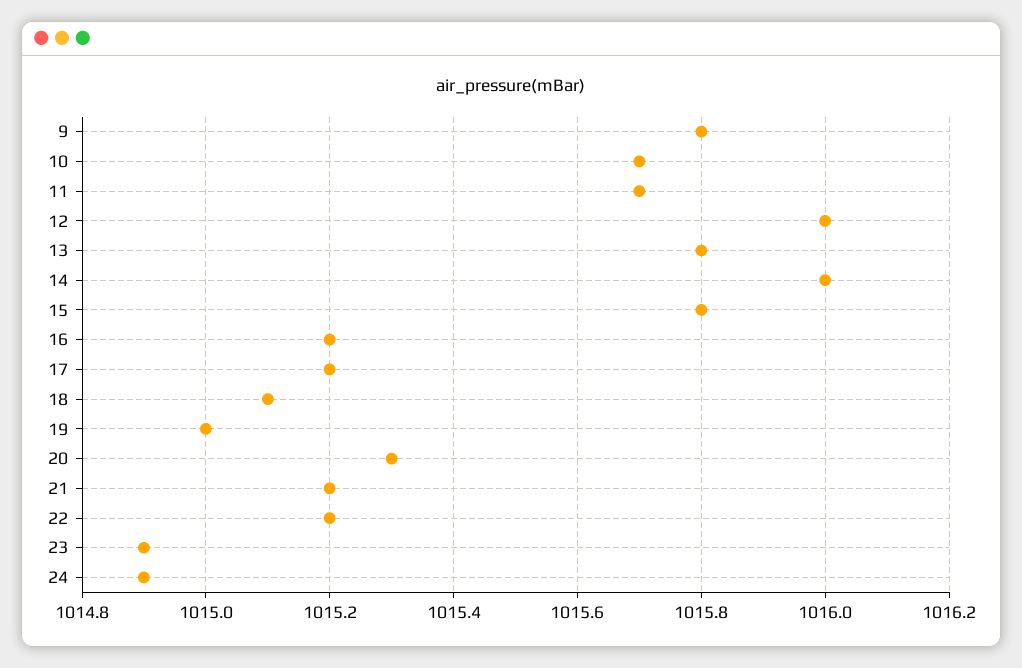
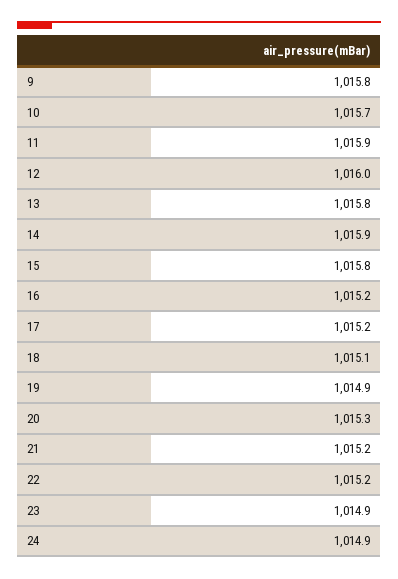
11: 1015.7 -> 1015.9
14: 1016 -> 1015.9
19: 1015 -> 1014.9

